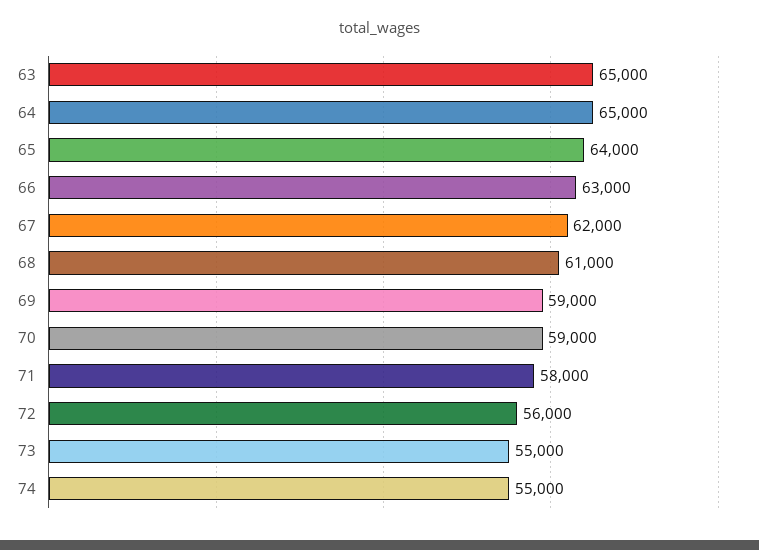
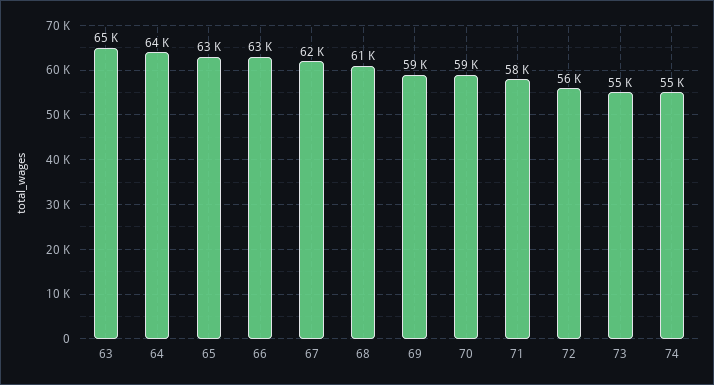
64: 65000 -> 64000
65: 64000 -> 63000

